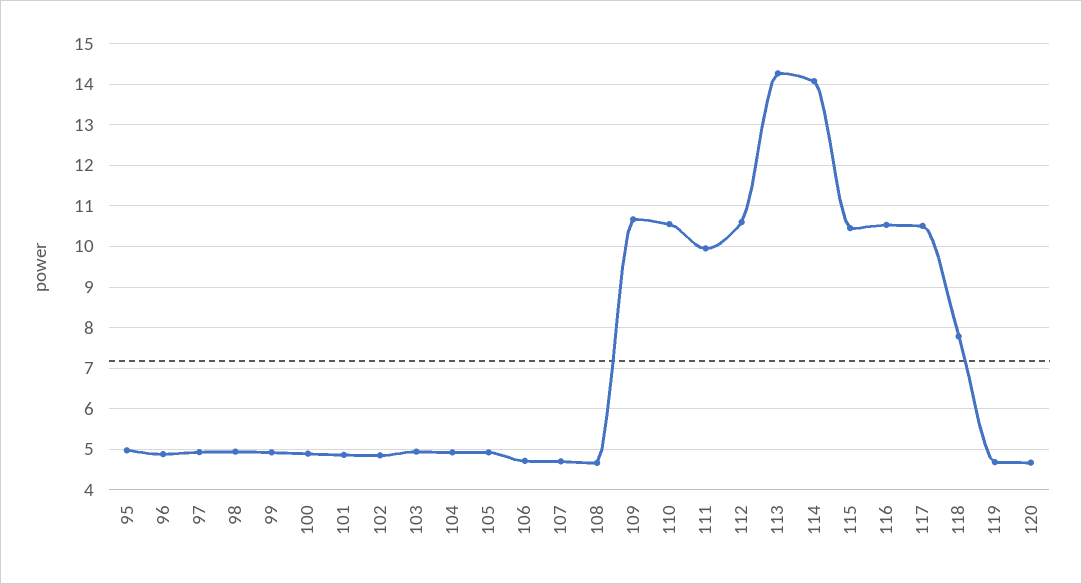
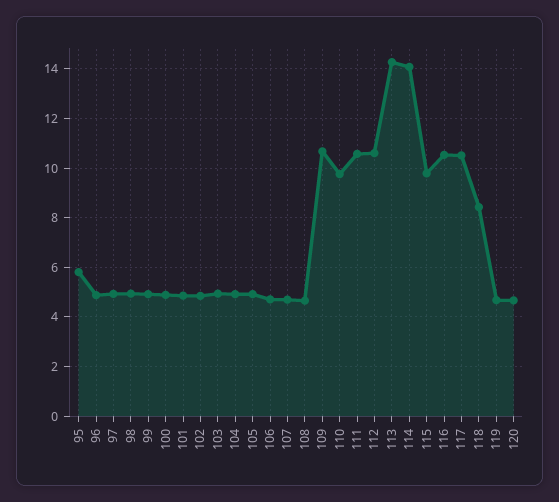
95: 5 -> 5.75
110: 10.6 -> 9.75
111: 10 -> 10.5
115: 10.4 -> 9.75
118: 7.8 -> 8.5

